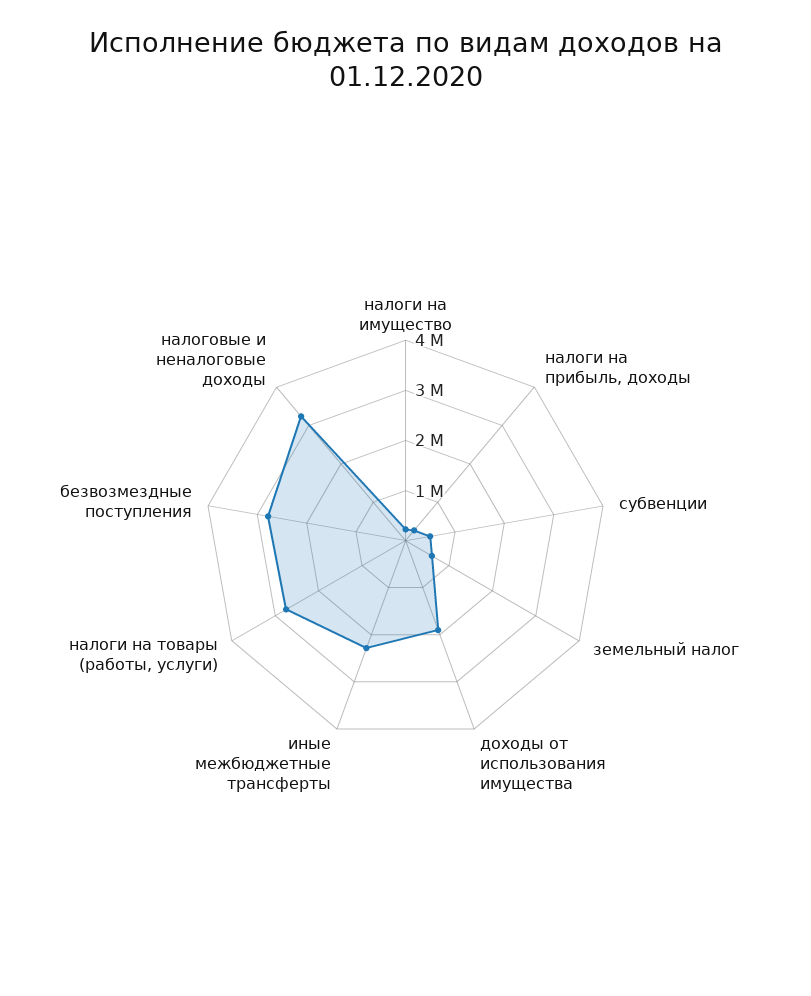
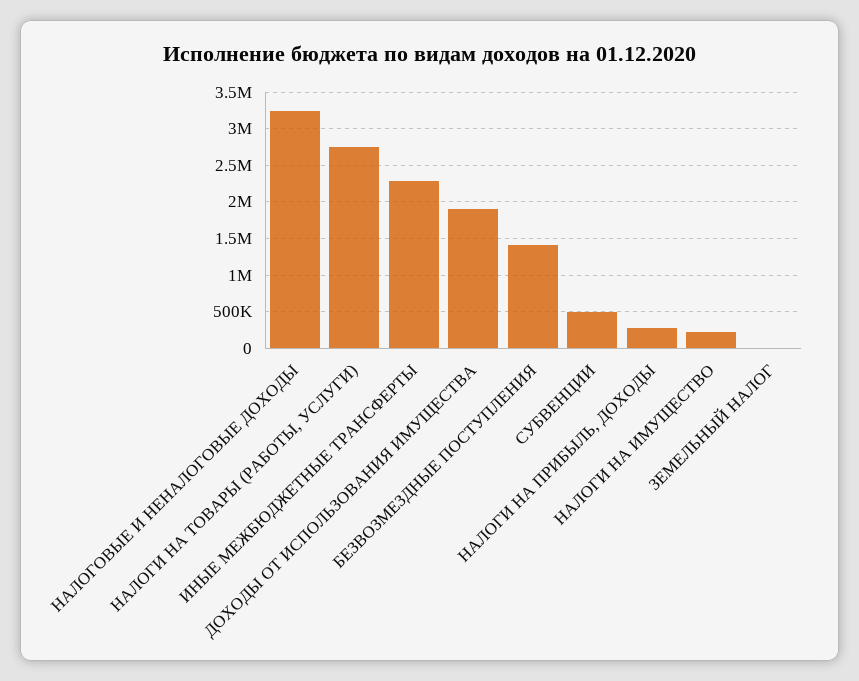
земельный налог: 600000 -> 0
безвозмездные поступления: 2800000 -> 1400000

